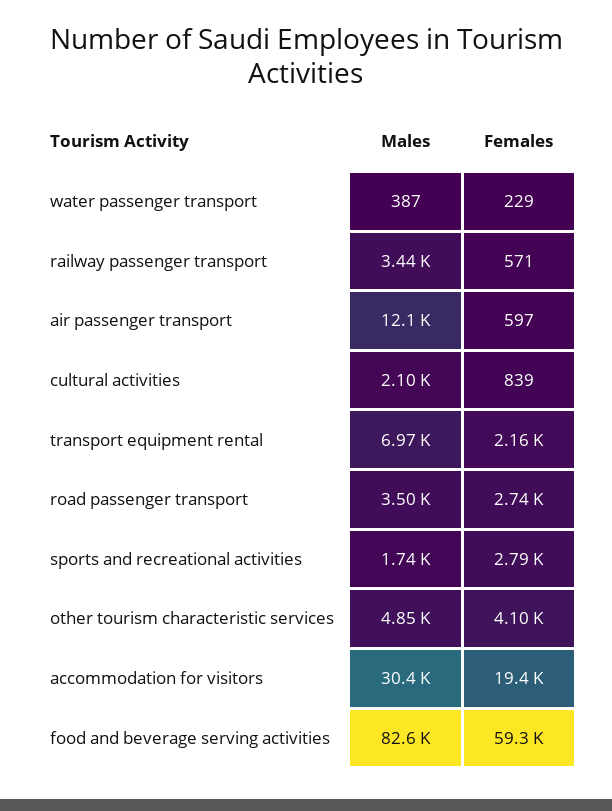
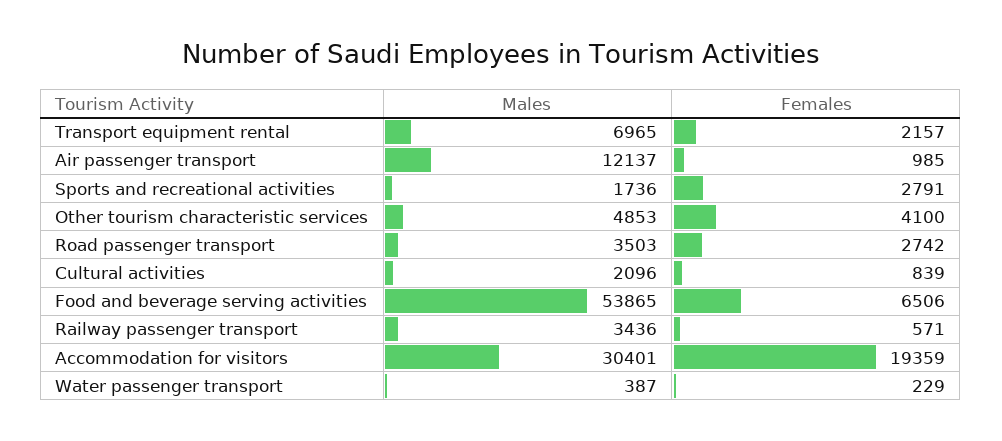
Females, air passenger transport: 597 -> 985
Males, food and beverage serving activities: 82600 -> 53865
Females, food and beverage serving activities: 59300 -> 6506

